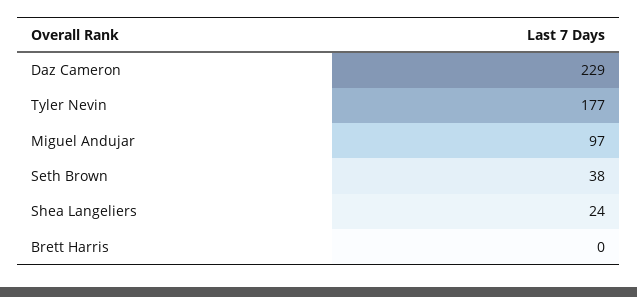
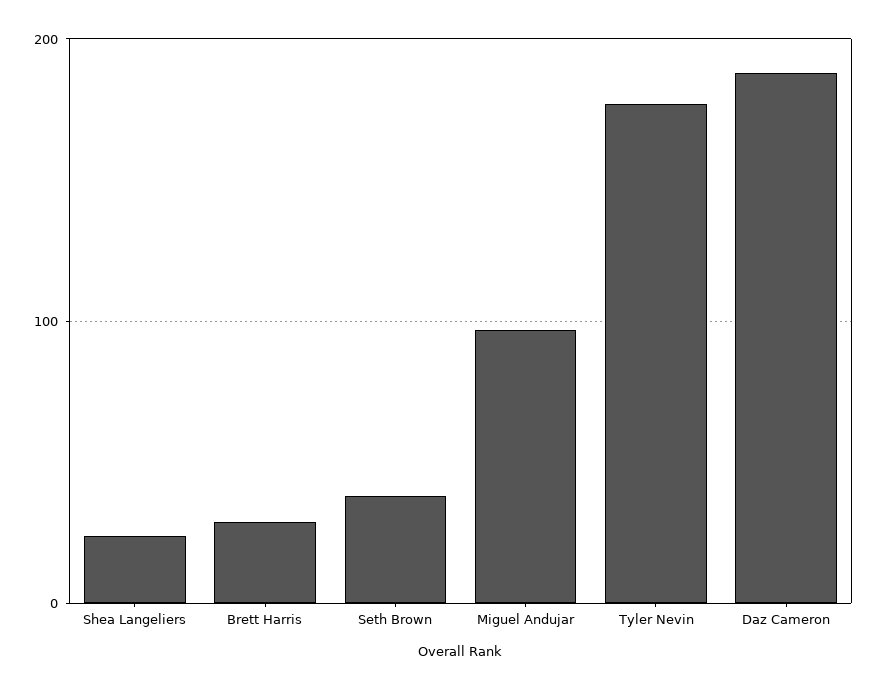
Daz Cameron: 229 -> 190
Brett Harris: 0 -> 30

